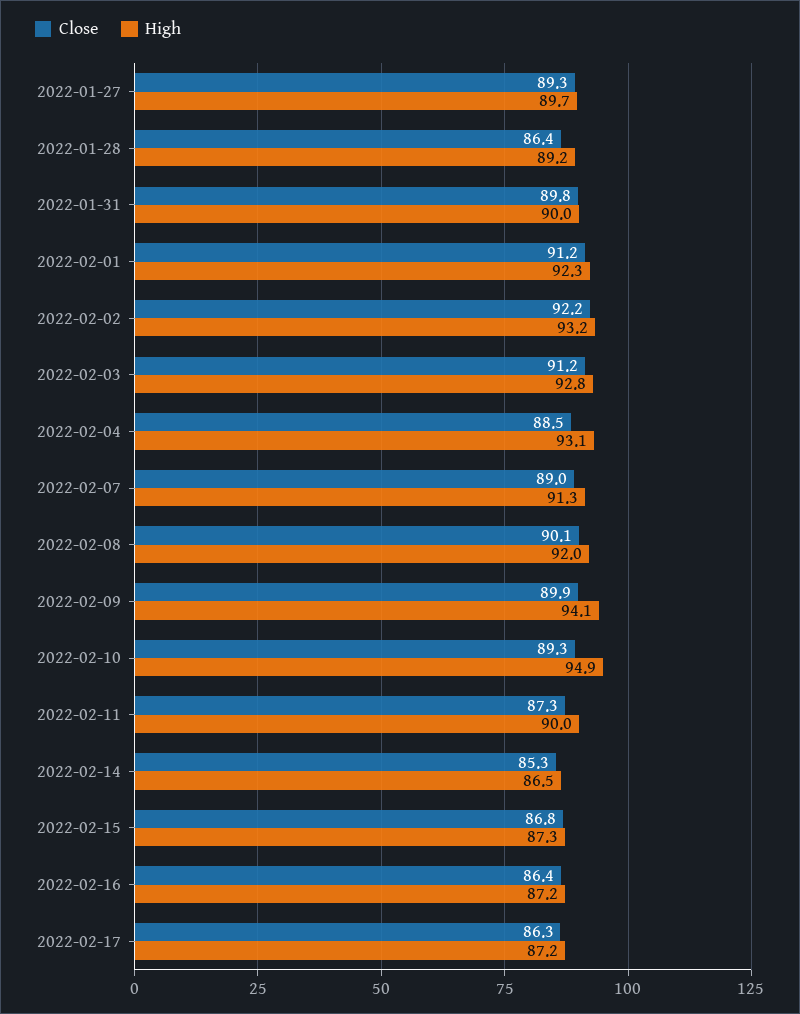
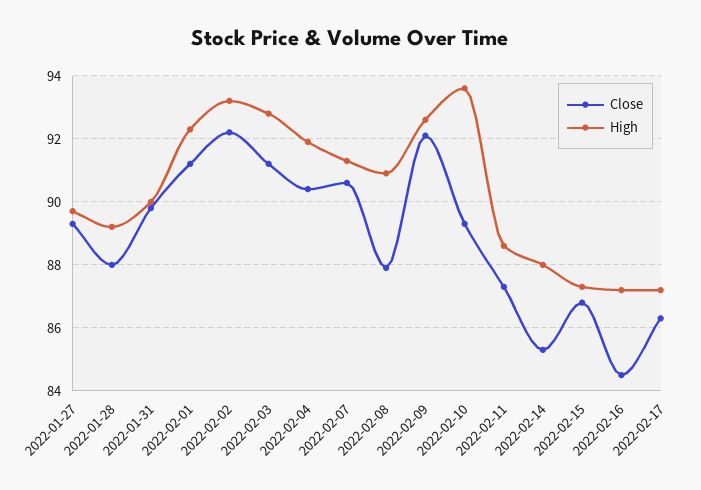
Close, 2022-01-28: 86.4 -> 88
Close, 2022-02-04: 88.5 -> 90.5
High, 2022-02-04: 93.1 -> 92
Close, 2022-02-07: 89 -> 90.5
Close, 2022-02-08: 90.1 -> 88
High, 2022-02-08: 92 -> 91
Close, 2022-02-09: 89.9 -> 92
High, 2022-02-09: 94.1 -> 92.5
High, 2022-02-10: 94.9 -> 93.5
High, 2022-02-11: 90 -> 88.5
High, 2022-02-14: 86.5 -> 88
Close, 2022-02-16: 86.4 -> 84.5

